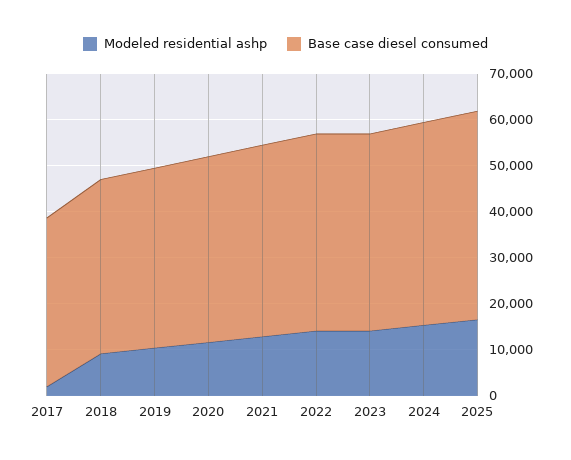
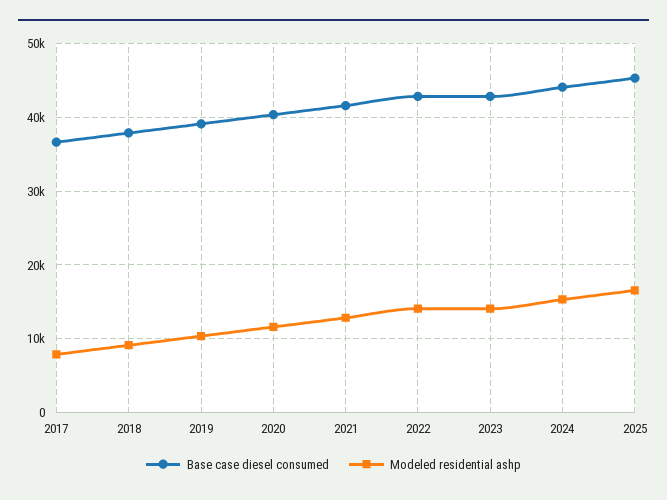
Modeled residential ashp, 2017: 2000 -> 8000

